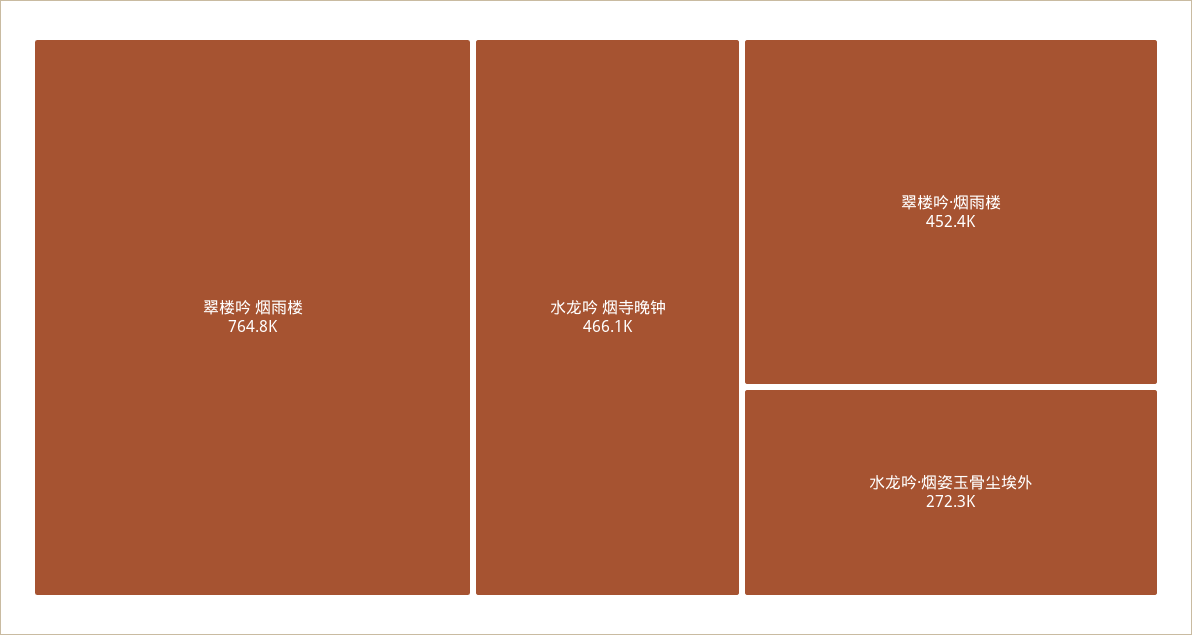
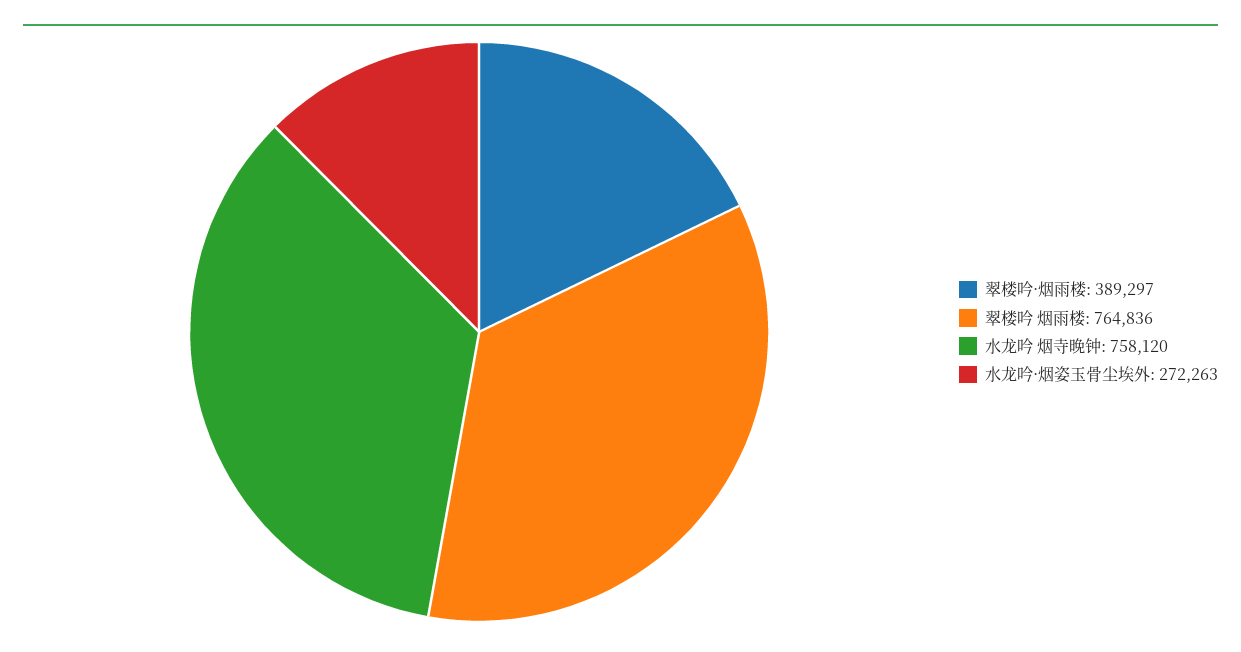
水龙吟 烟寺晚钟: 466100 -> 758120
翠楼吟·烟雨楼: 452400 -> 389297

